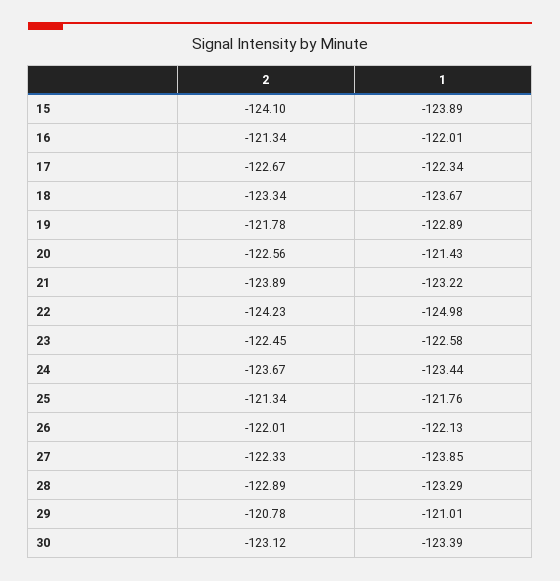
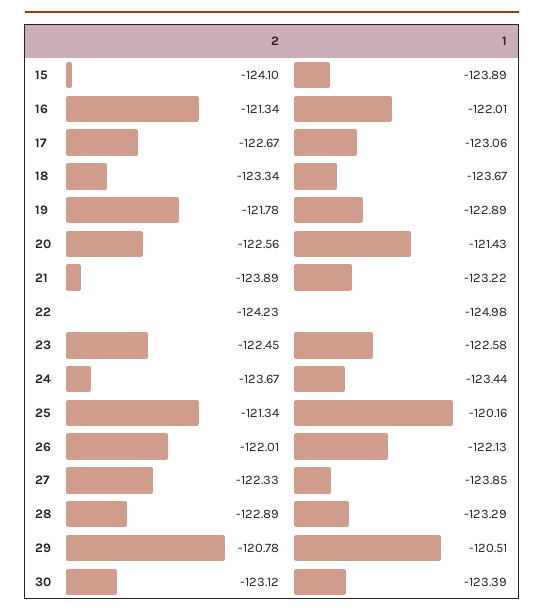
1, 17: -122.34 -> -123.06
1, 25: -121.76 -> -120.16
1, 29: -121.01 -> -120.51

